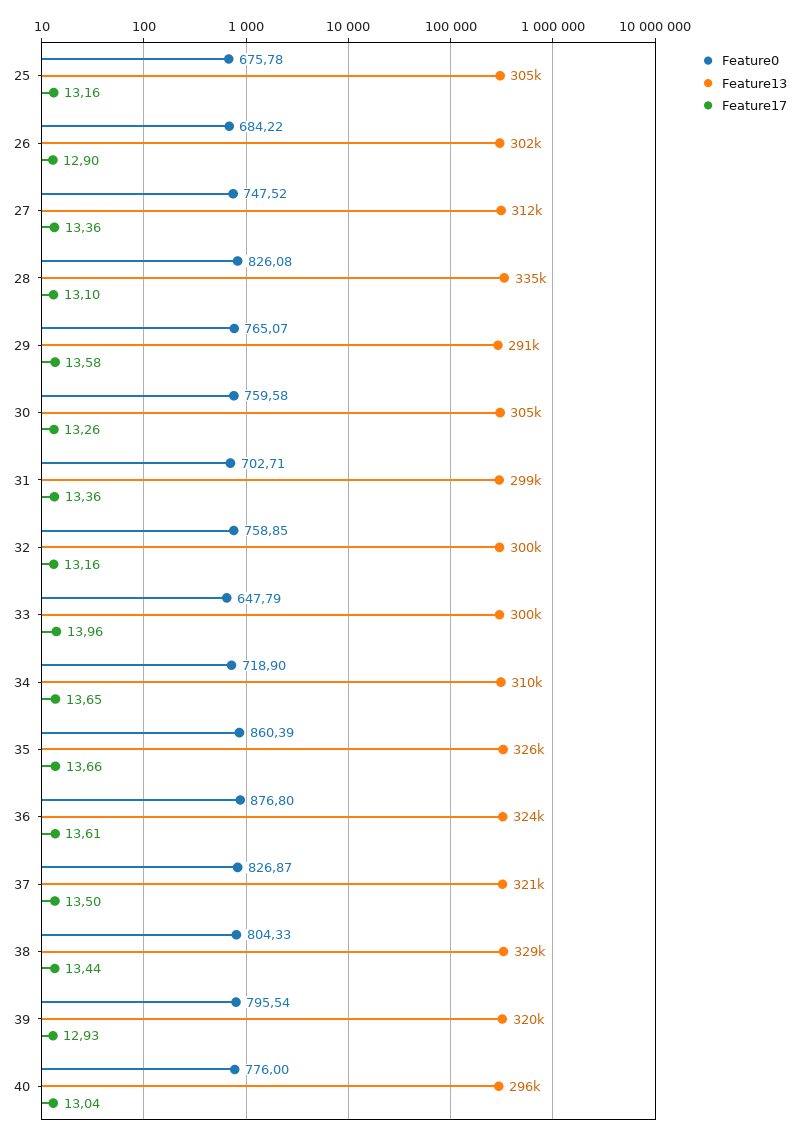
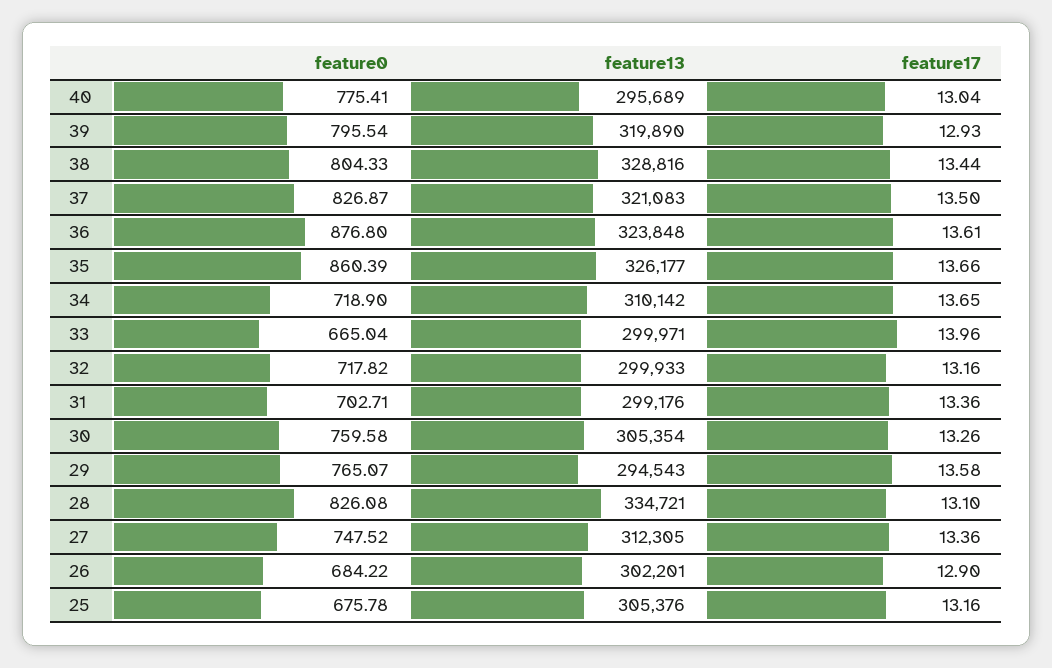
Feature13, 29: 291000 -> 294543
Feature0, 32: 758.85 -> 717.82
Feature0, 33: 647.79 -> 665.04
Feature0, 40: 776 -> 775.41

